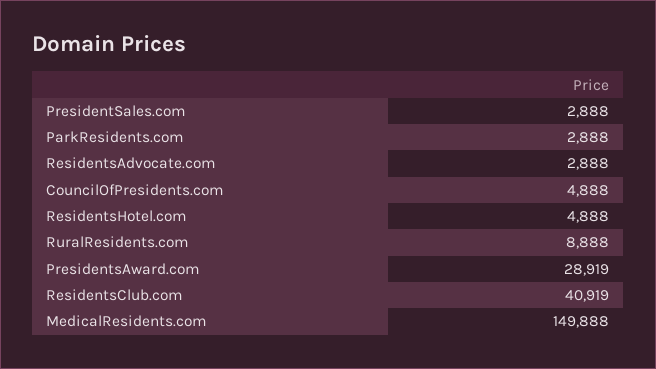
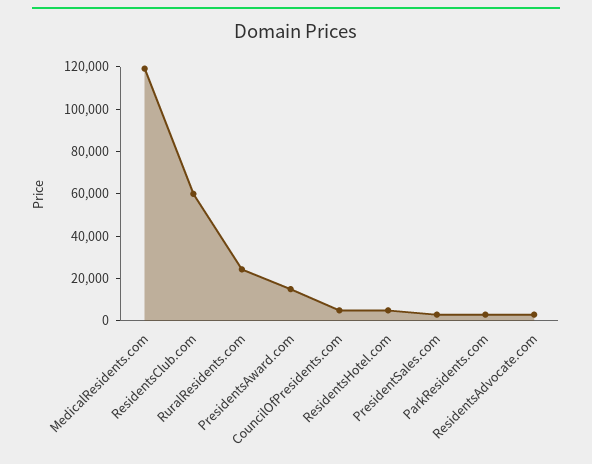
RuralResidents.com: 8888 -> 25000
PresidentsAward.com: 28919 -> 15000
ResidentsClub.com: 40919 -> 60000
MedicalResidents.com: 149888 -> 120000

